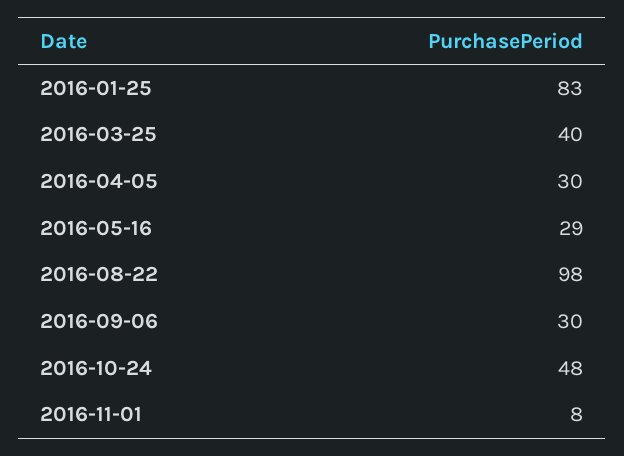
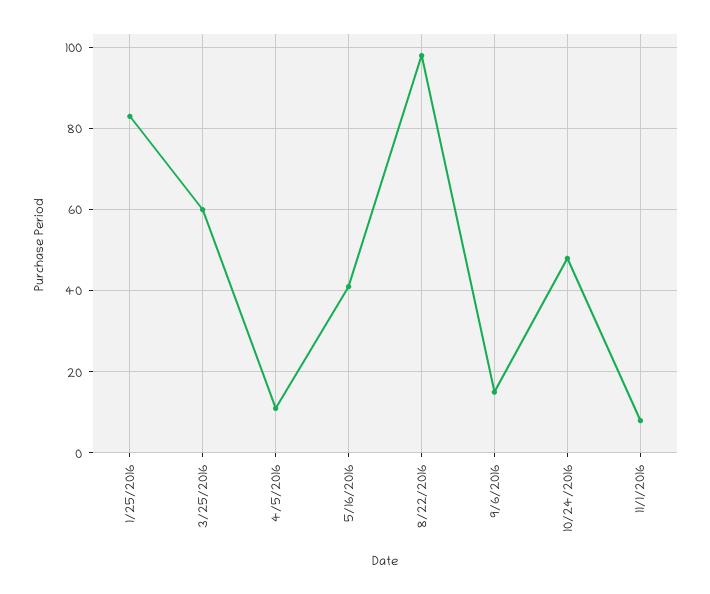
2016-03-25: 40 -> 60
2016-04-05: 30 -> 10
2016-05-16: 29 -> 40
2016-09-06: 30 -> 15

